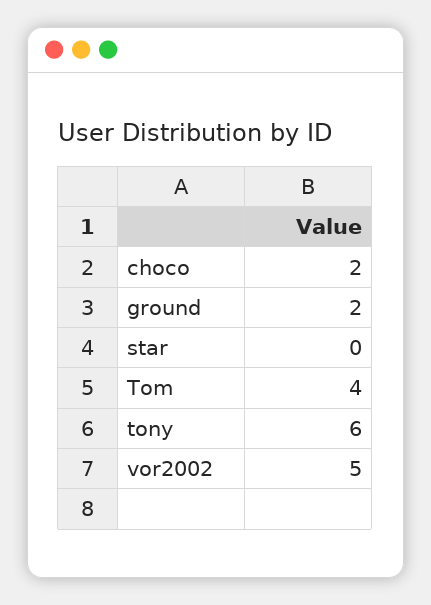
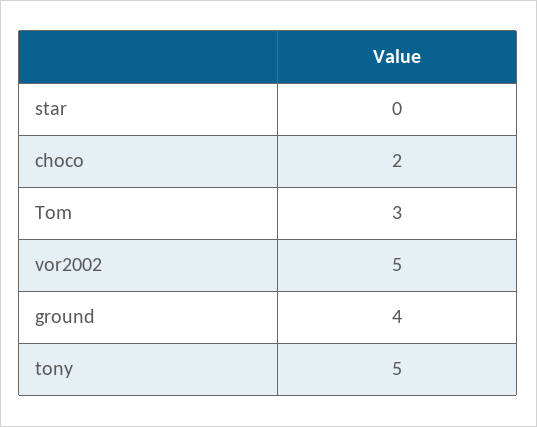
ground: 2 -> 4
Tom: 4 -> 3
tony: 6 -> 5

